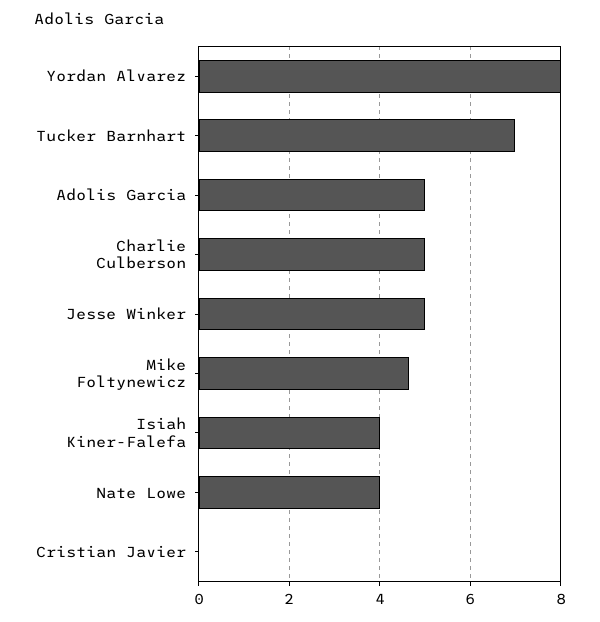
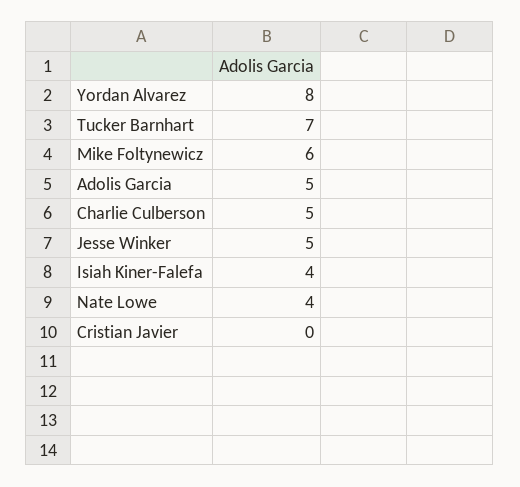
Mike Foltynewicz: 4.6 -> 6

